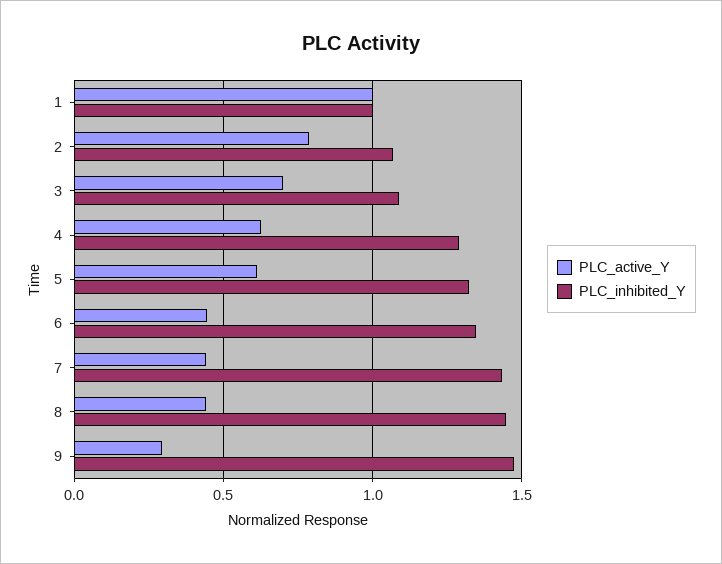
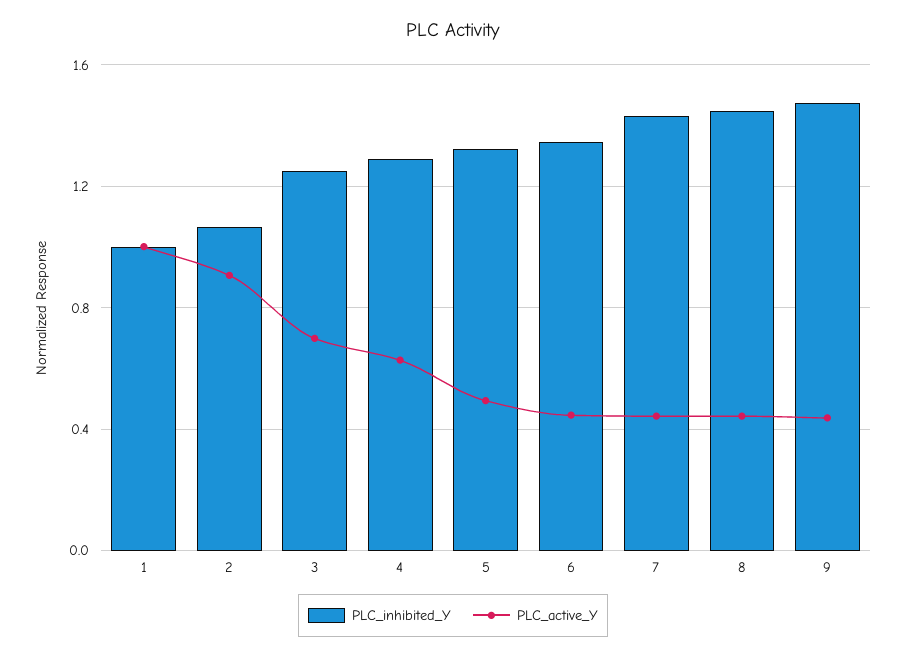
PLC_active_Y, 2: 0.8 -> 0.9
PLC_inhibited_Y, 3: 1.1 -> 1.25
PLC_active_Y, 5: 0.6 -> 0.5
PLC_active_Y, 9: 0.3 -> 0.45

